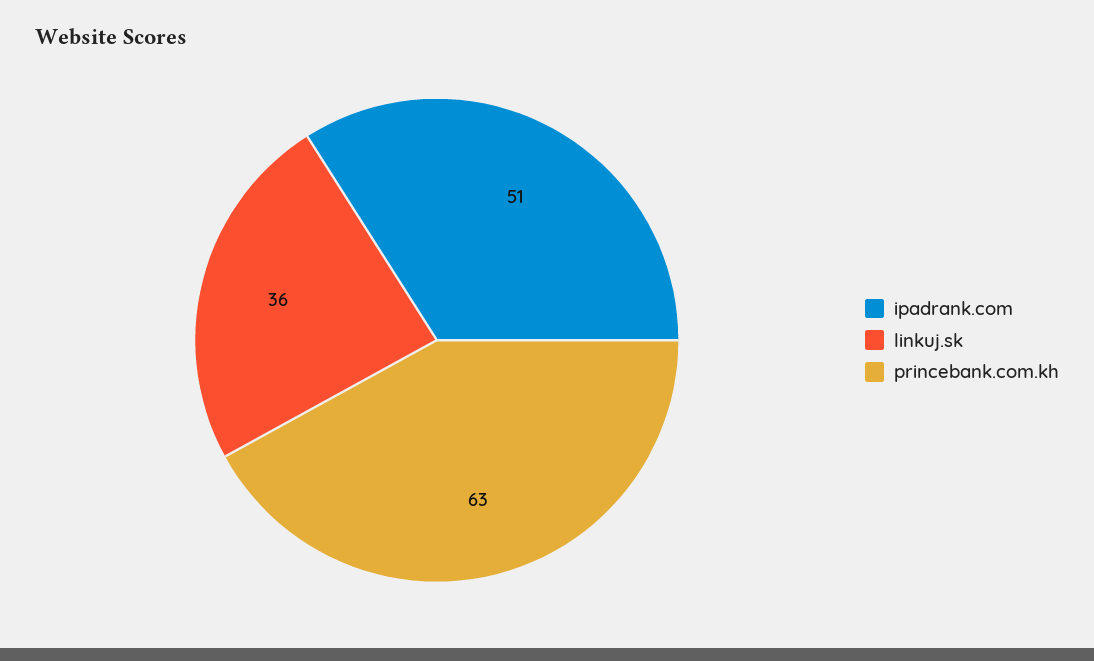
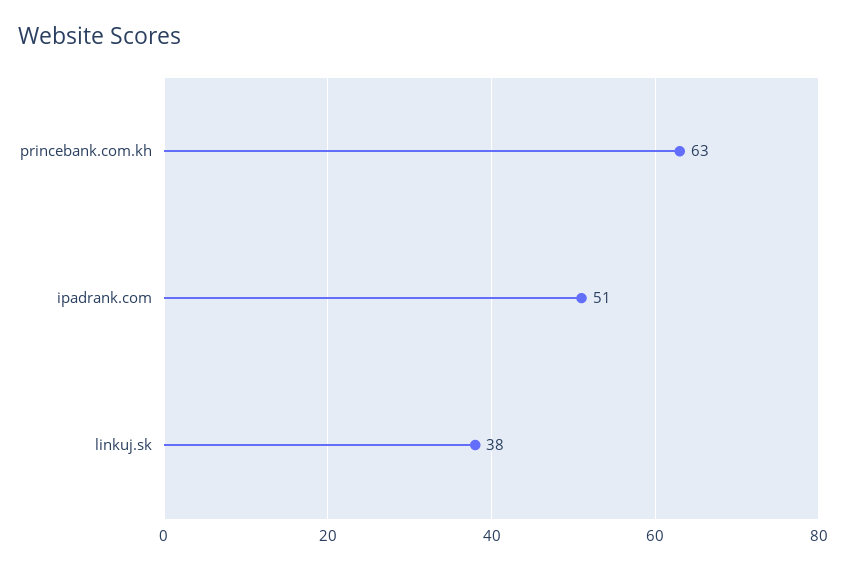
linkuj.sk: 36 -> 38

